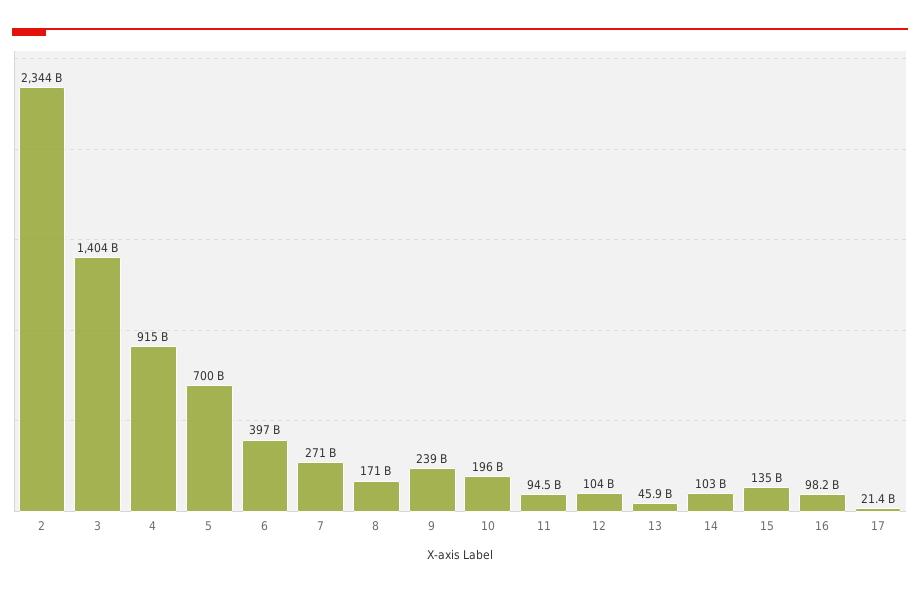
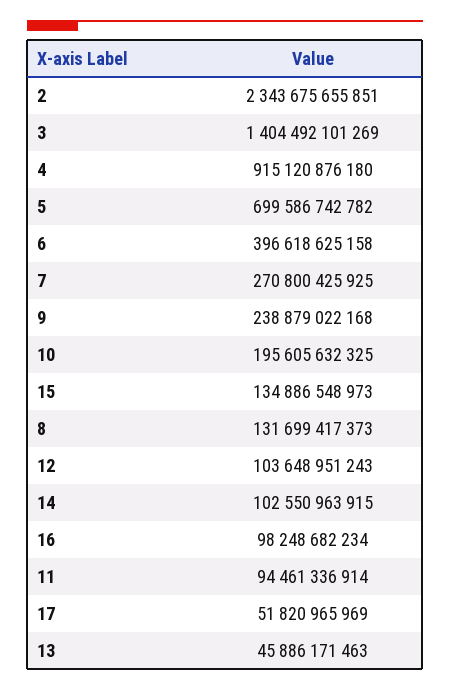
8: 171000000000 -> 131699417373
17: 21400000000 -> 51820965969

